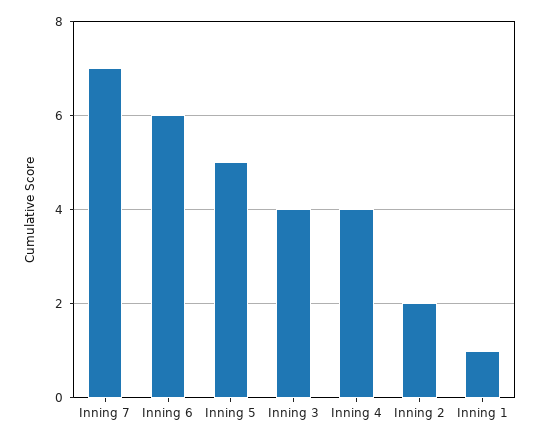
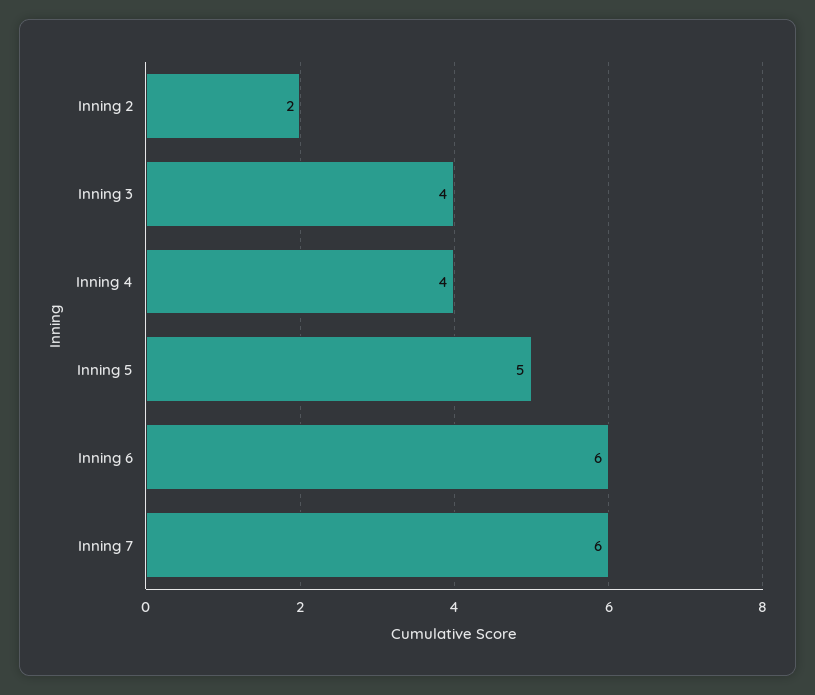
Inning 7: 7 -> 6
Inning 1: 1 -> none

